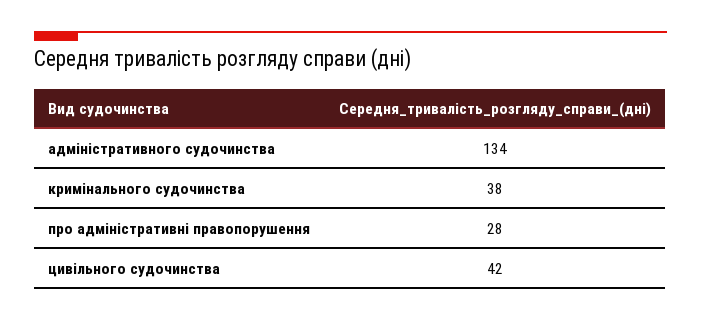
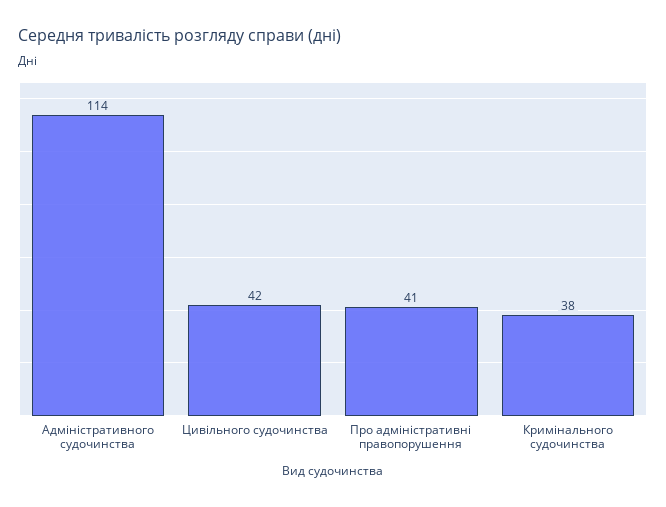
адміністративного судочинства: 134 -> 114
про адміністративні правопорушення: 28 -> 41

